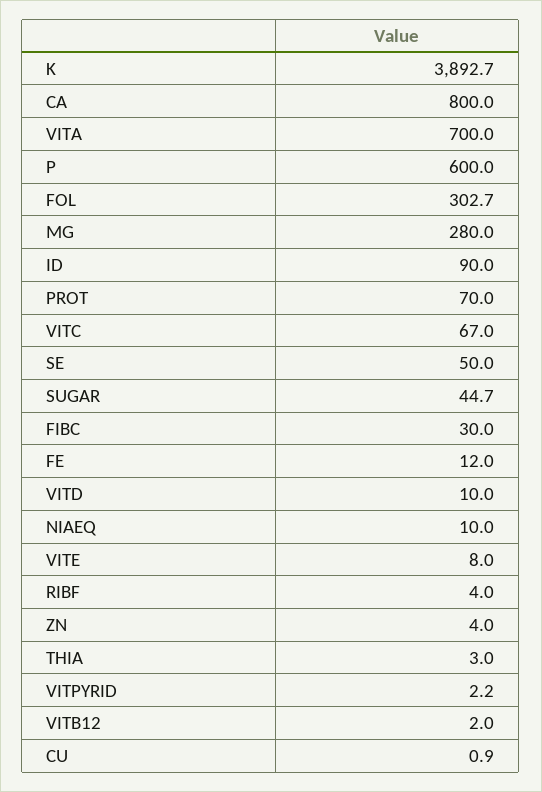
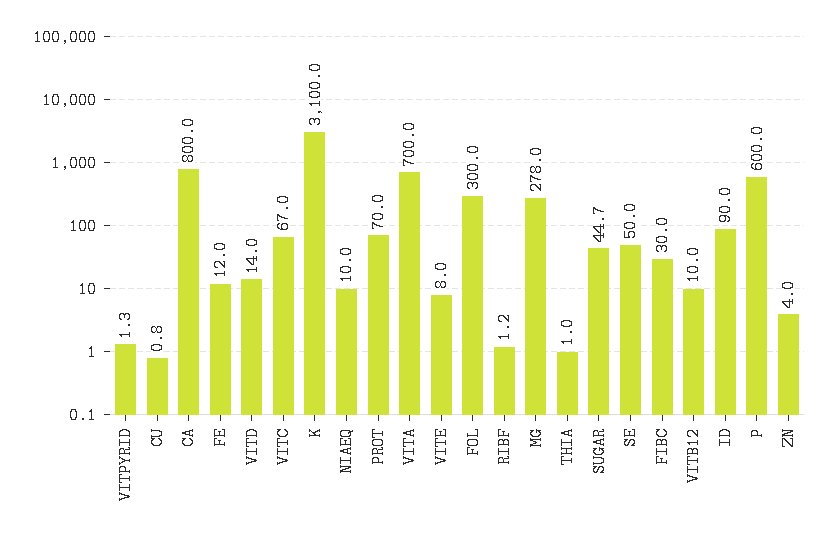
K: 3892.7 -> 3100
FOL: 302.7 -> 300
MG: 280 -> 278
VITD: 10 -> 14
RIBF: 4 -> 1.2
THIA: 3 -> 1
VITPYRID: 2.2 -> 1.3
VITB12: 2 -> 10
CU: 0.9 -> 0.8

